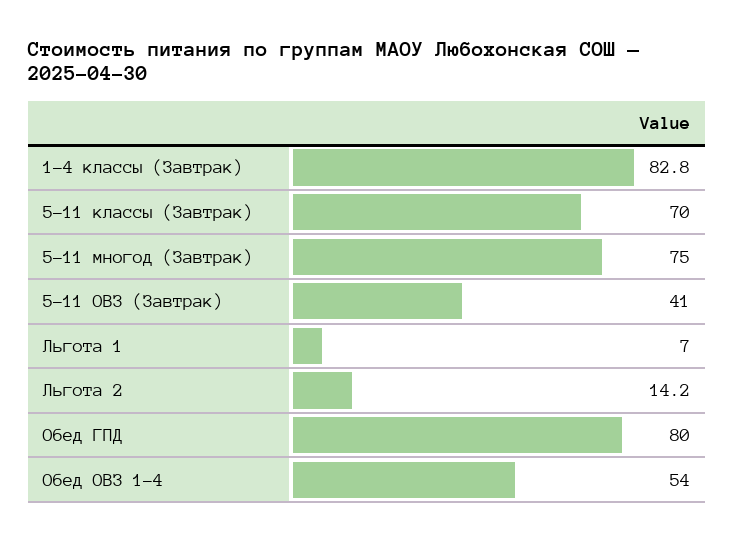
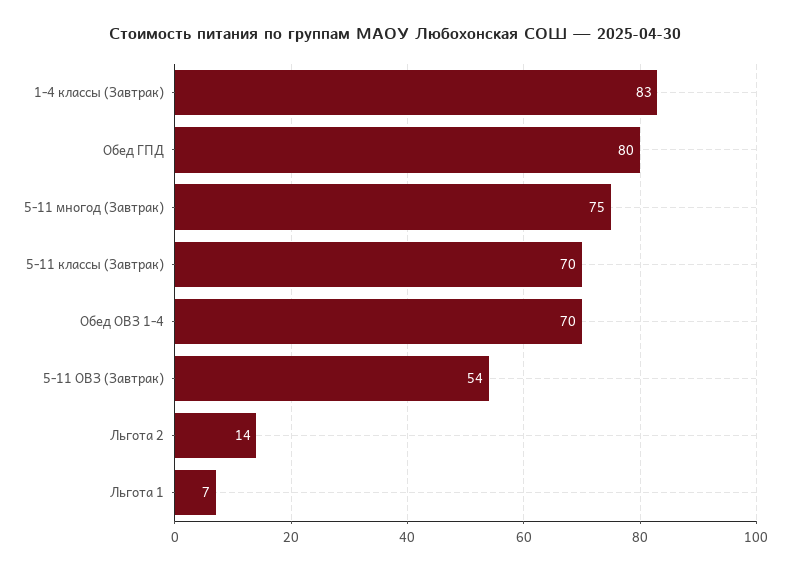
5-11 ОВЗ (Завтрак): 41 -> 54
Обед ОВЗ 1-4: 54 -> 70

